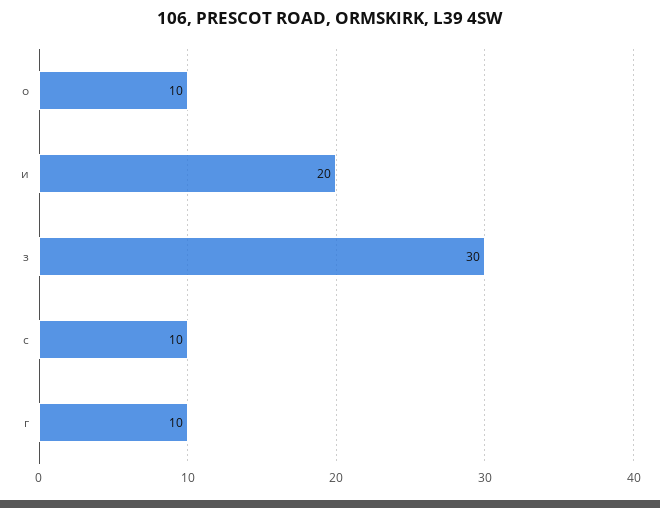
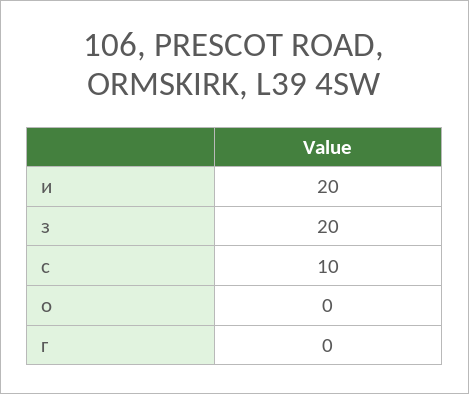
о: 10 -> 0
з: 30 -> 20
г: 10 -> 0

